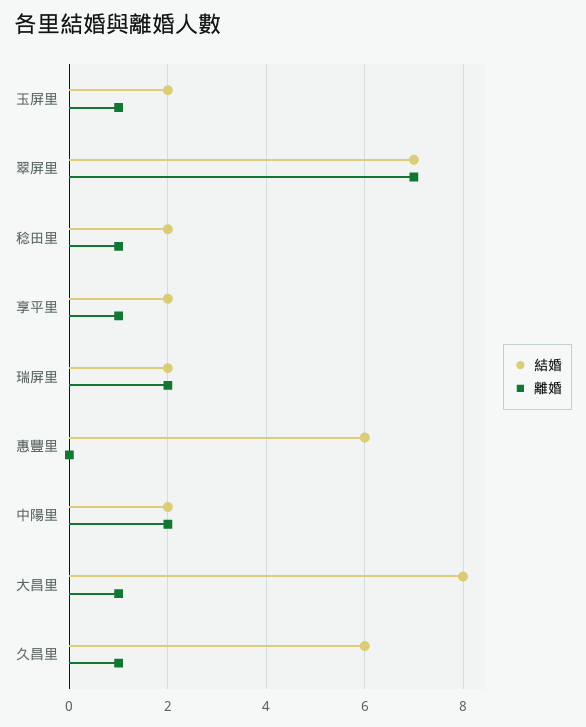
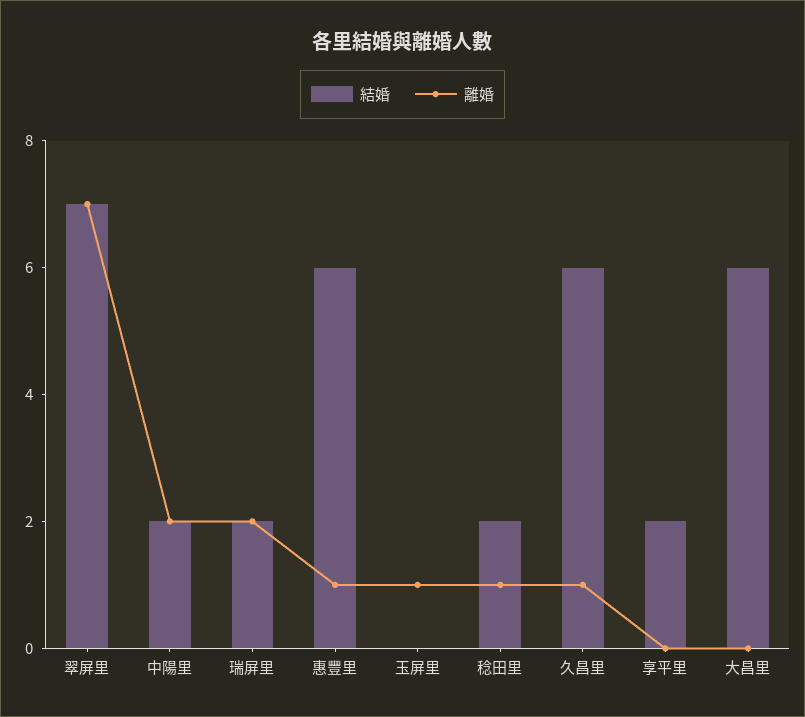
結婚, 玉屏里: 2 -> 0
離婚, 享平里: 1 -> 0
離婚, 惠豐里: 0 -> 1
結婚, 大昌里: 8 -> 6
離婚, 大昌里: 1 -> 0

